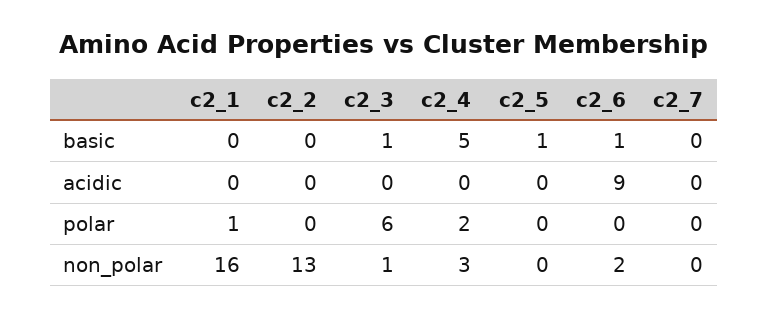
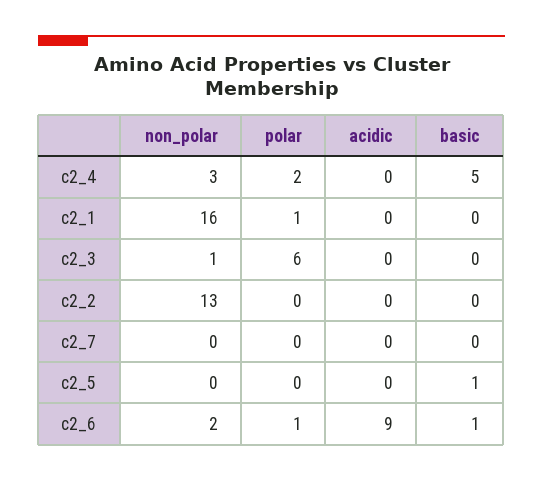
c2_3, basic: 1 -> 0
c2_6, polar: 0 -> 1

